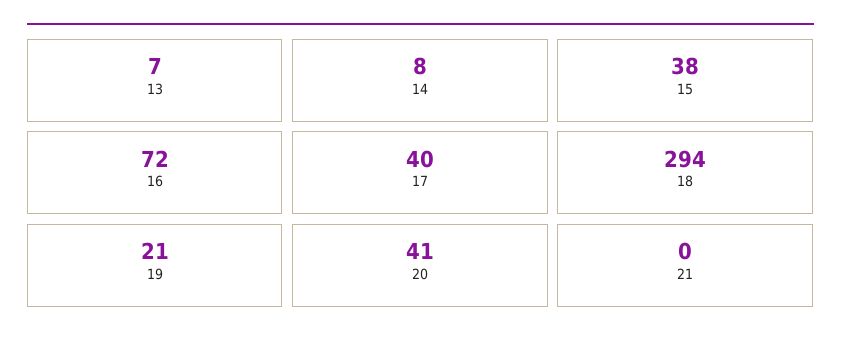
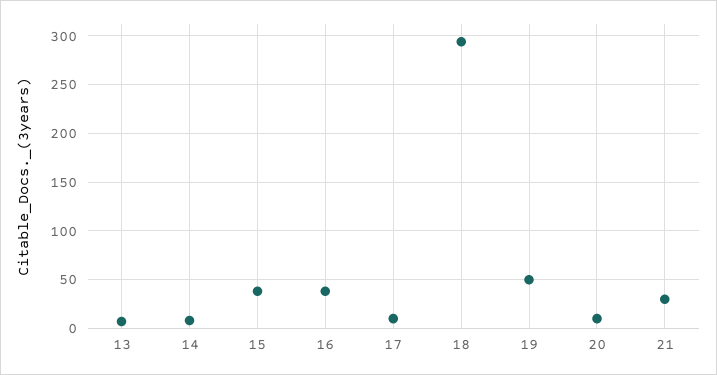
16: 72 -> 40
17: 40 -> 10
19: 21 -> 50
20: 41 -> 10
21: 0 -> 30

